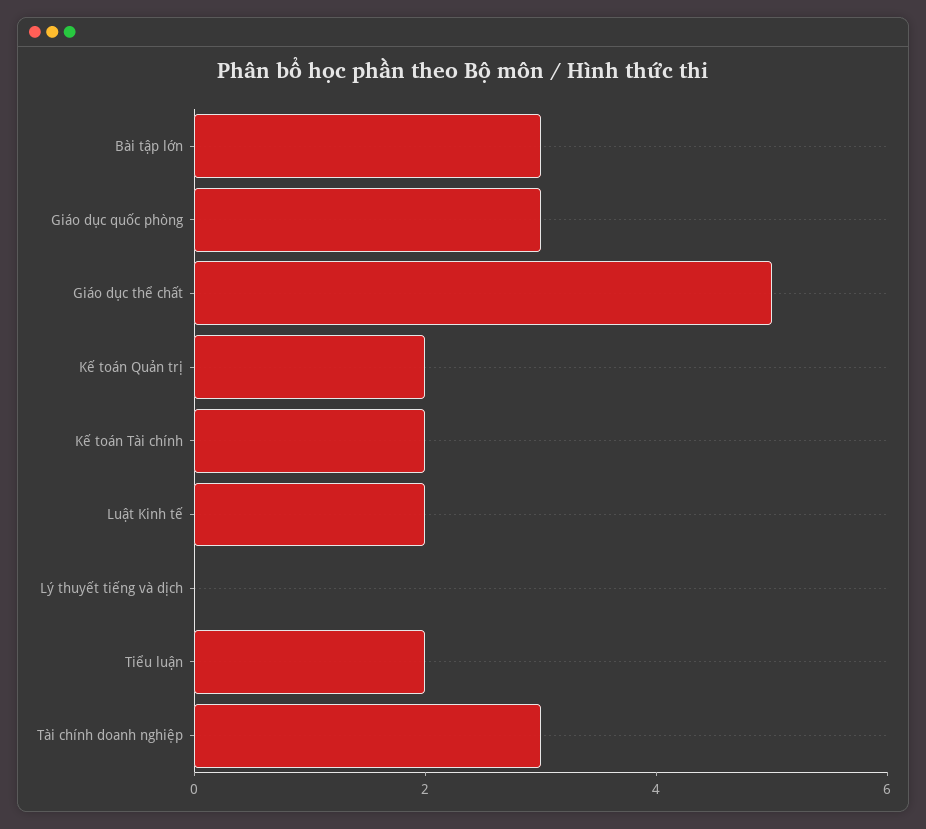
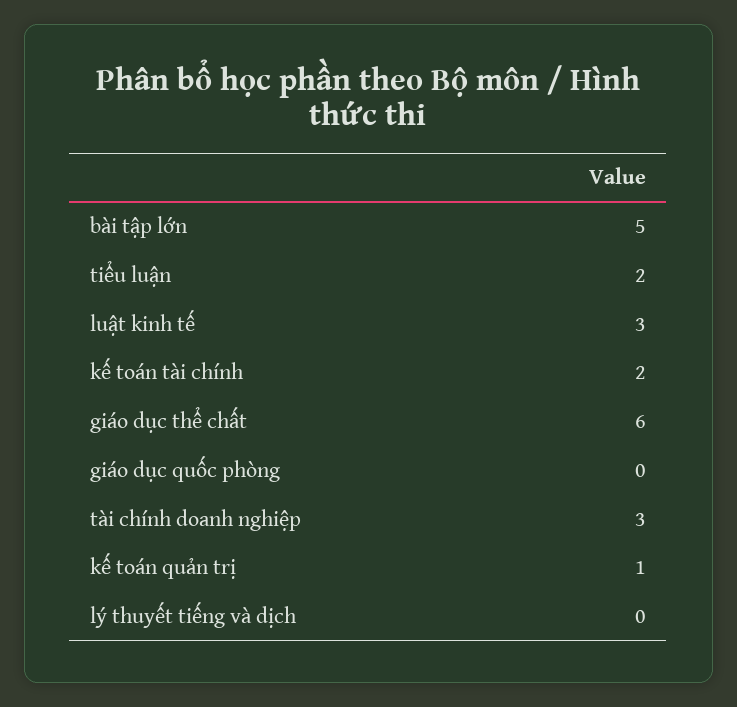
Bài tập lớn: 3 -> 5
Giáo dục quốc phòng: 3 -> 0
Giáo dục thể chất: 5 -> 6
Kế toán Quản trị: 2 -> 1
Luật Kinh tế: 2 -> 3

